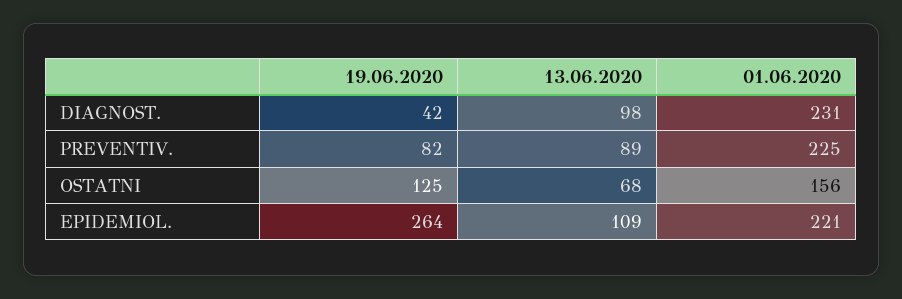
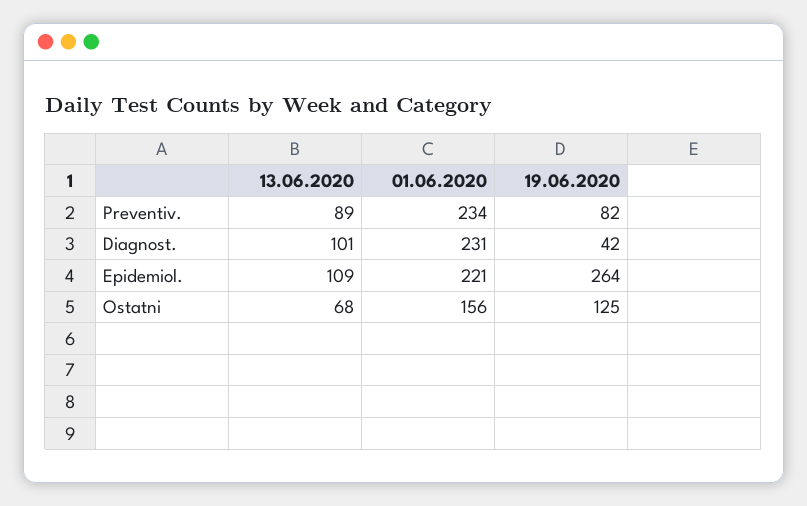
13.06.2020, DIAGNOST.: 98 -> 101
01.06.2020, PREVENTIV.: 225 -> 234

